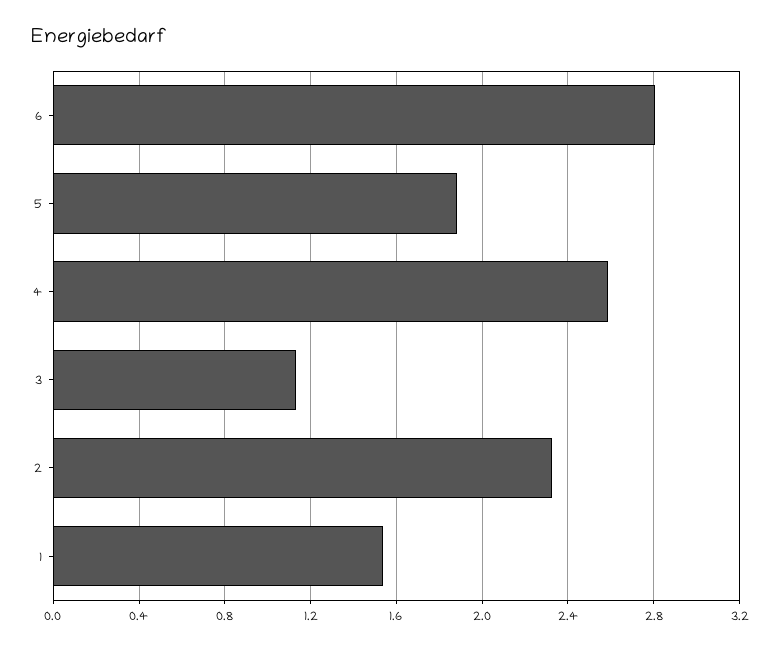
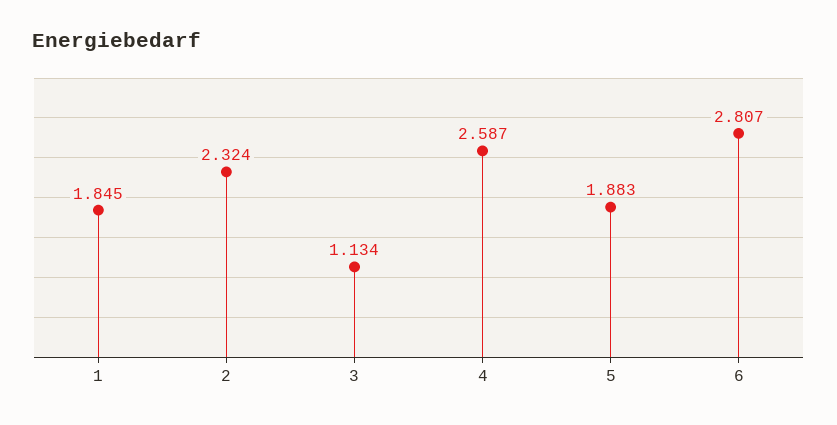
1: 1.55 -> 1.845

